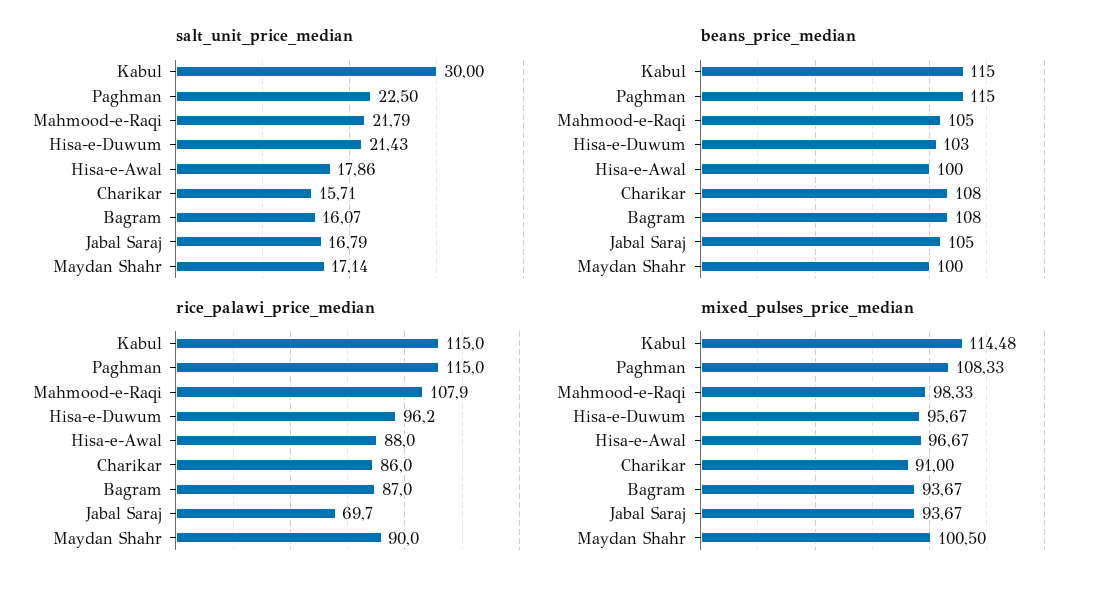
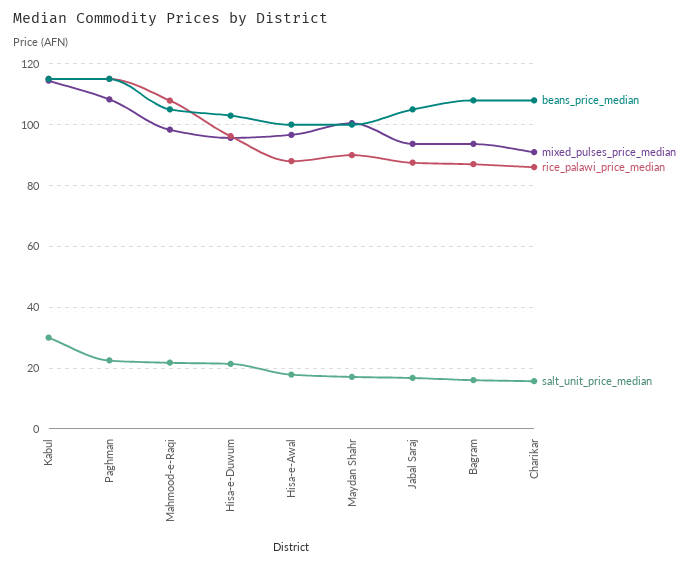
rice_palawi_price_median, Jabal Saraj: 69.7 -> 88

